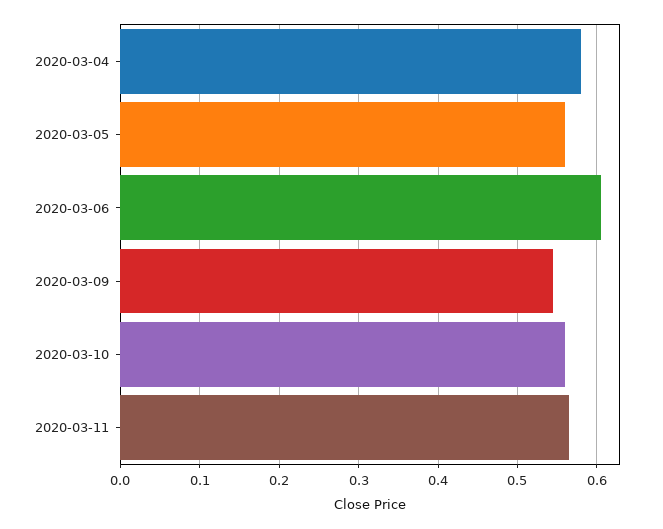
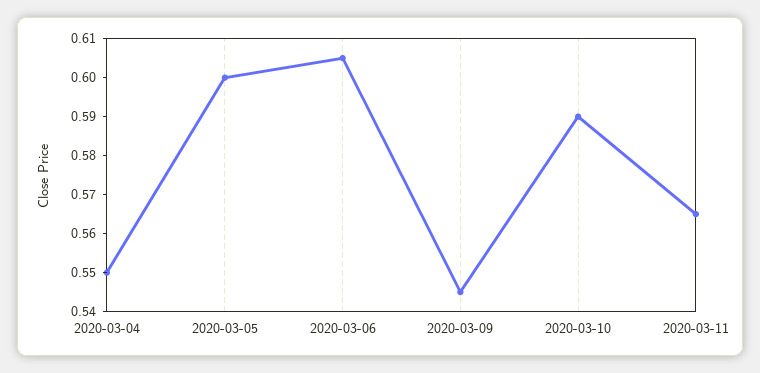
2020-03-04: 0.58 -> 0.55
2020-03-05: 0.56 -> 0.6
2020-03-10: 0.56 -> 0.59

